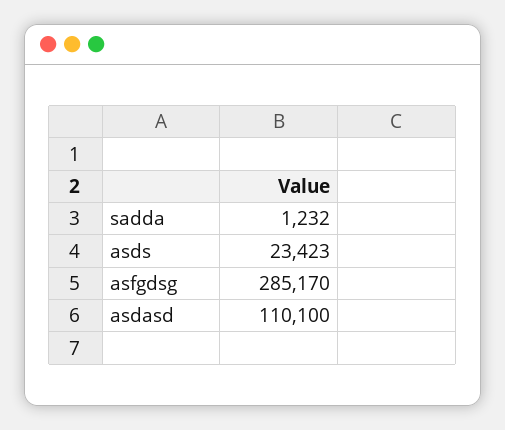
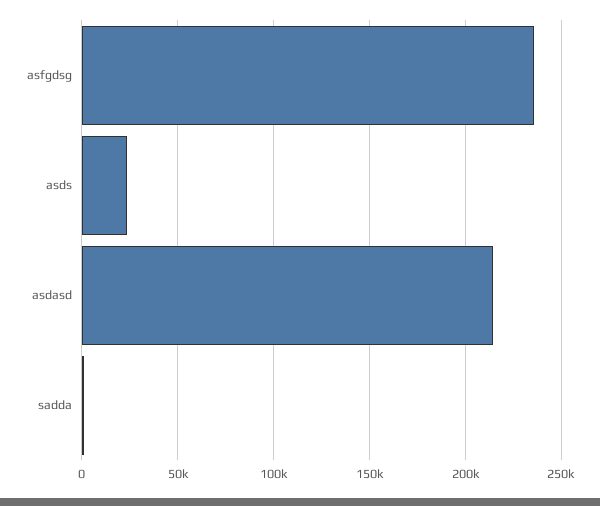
asfgdsg: 285170 -> 235000
asdasd: 110100 -> 215000

